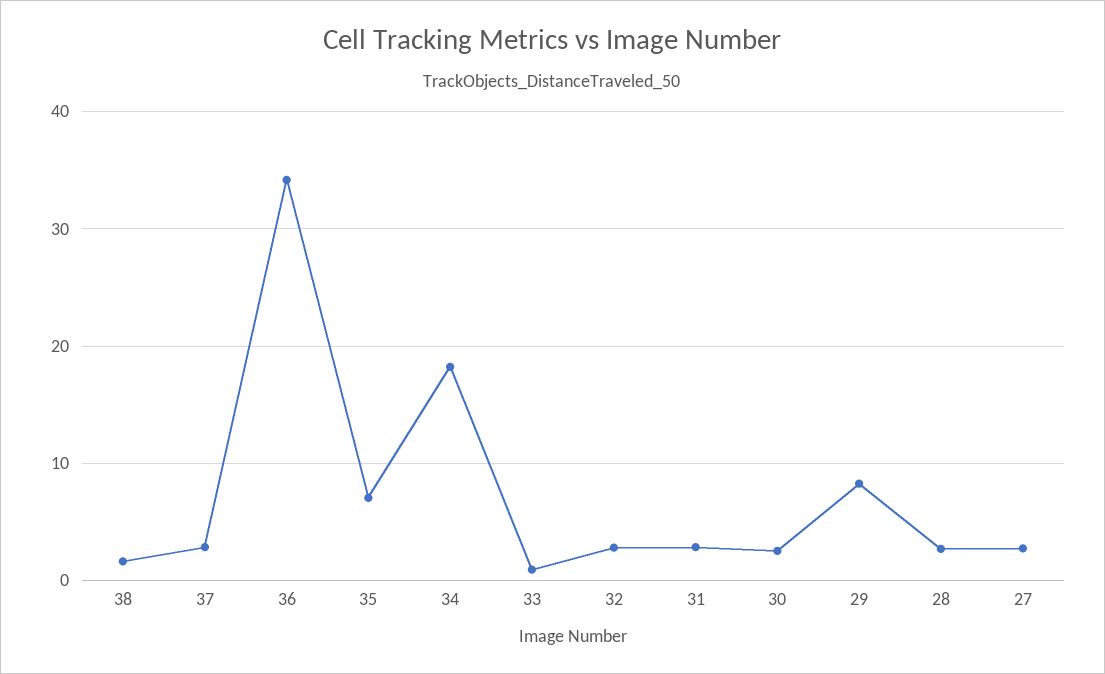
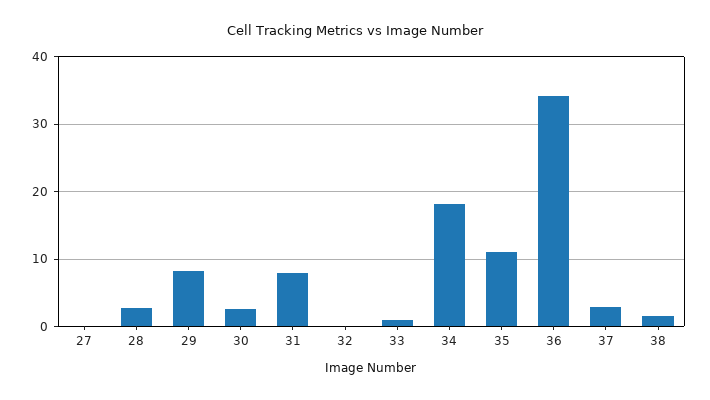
35: 7 -> 11
32: 3 -> 0
31: 3 -> 8
27: 3 -> 0

